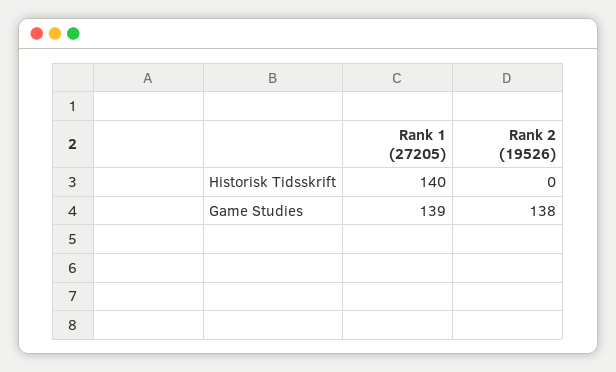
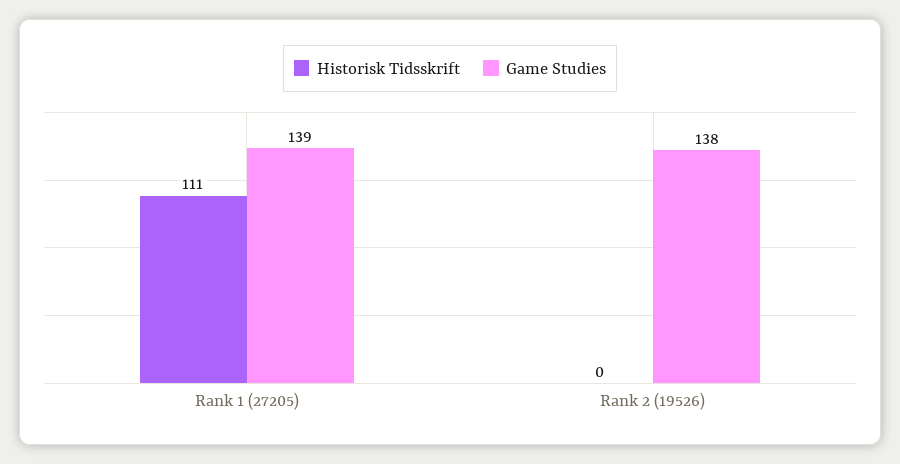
Historisk Tidsskrift, Rank 1 (27205): 140 -> 111

